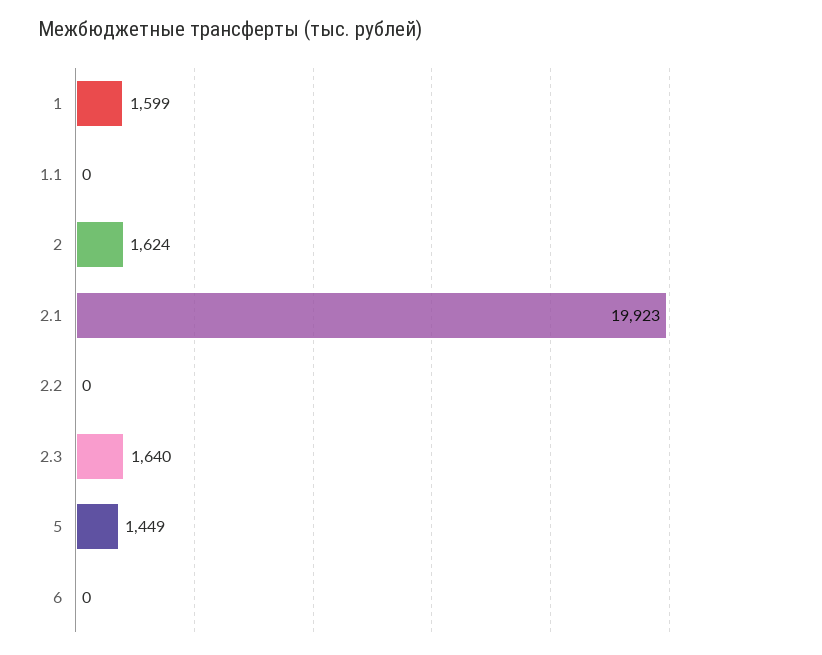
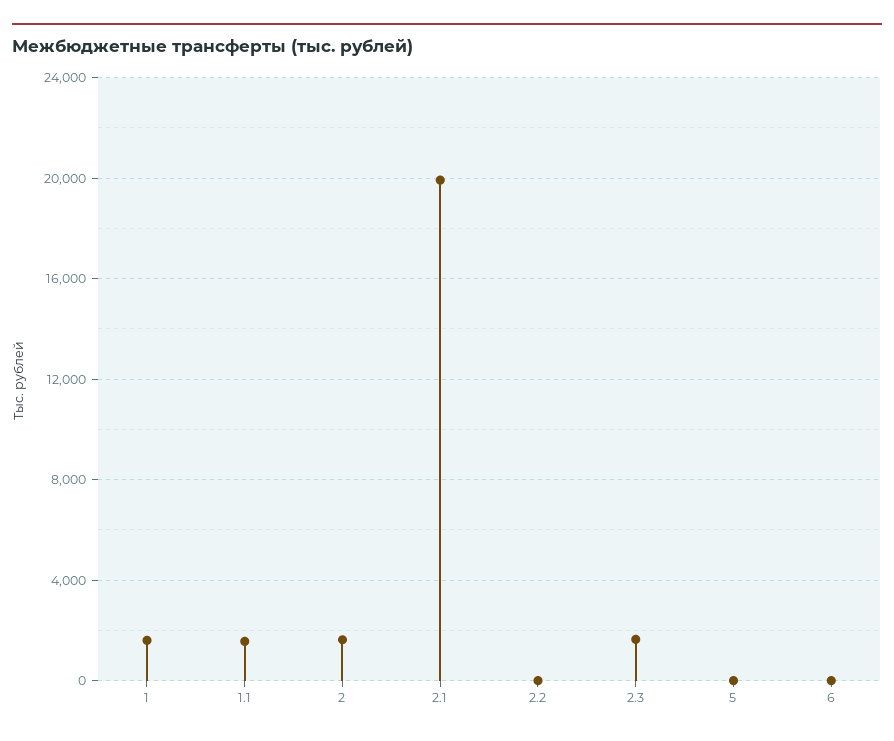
1.1: 0 -> 1500
5: 1449 -> 0

